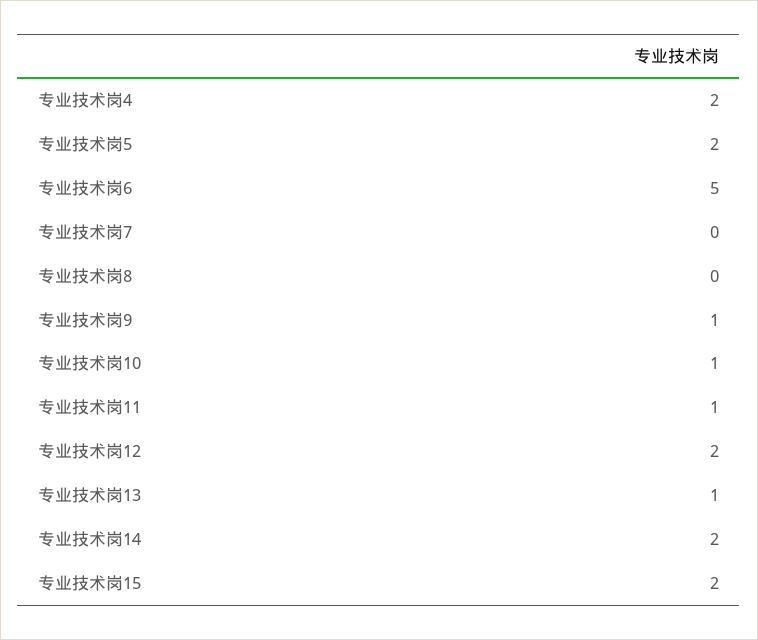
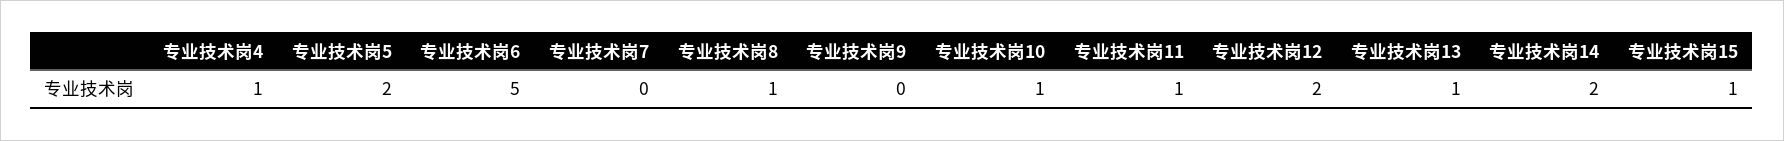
专业技术岗4: 2 -> 1
专业技术岗8: 0 -> 1
专业技术岗9: 1 -> 0
专业技术岗15: 2 -> 1

